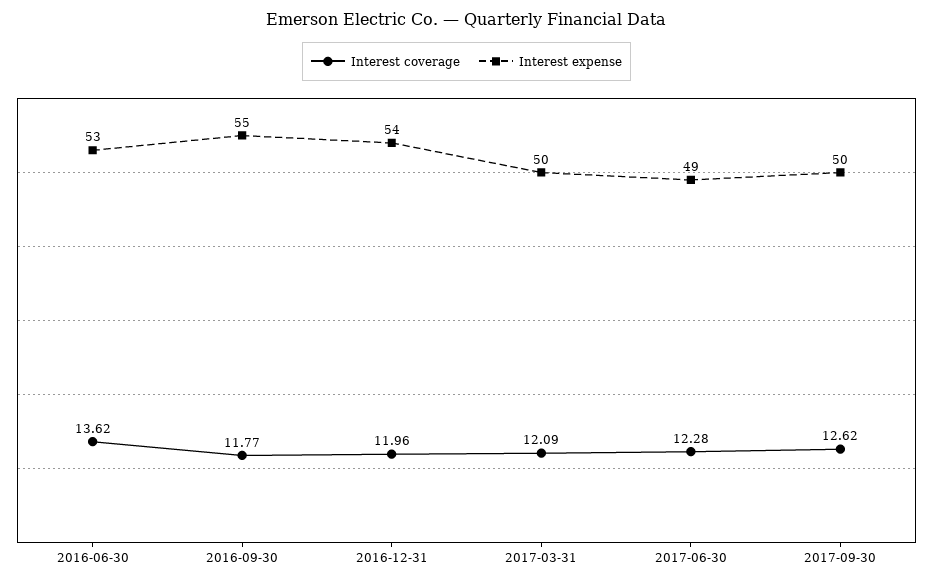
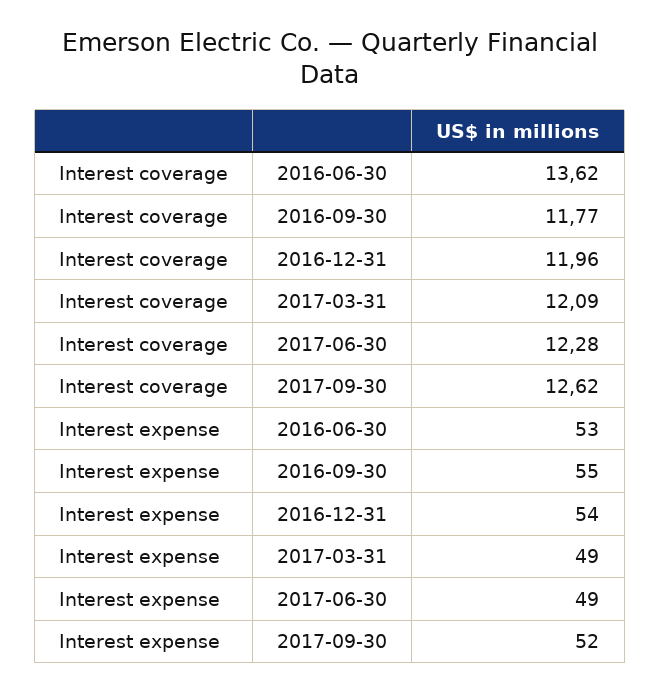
Interest expense, 2017-03-31: 50 -> 49
Interest expense, 2017-09-30: 50 -> 52

